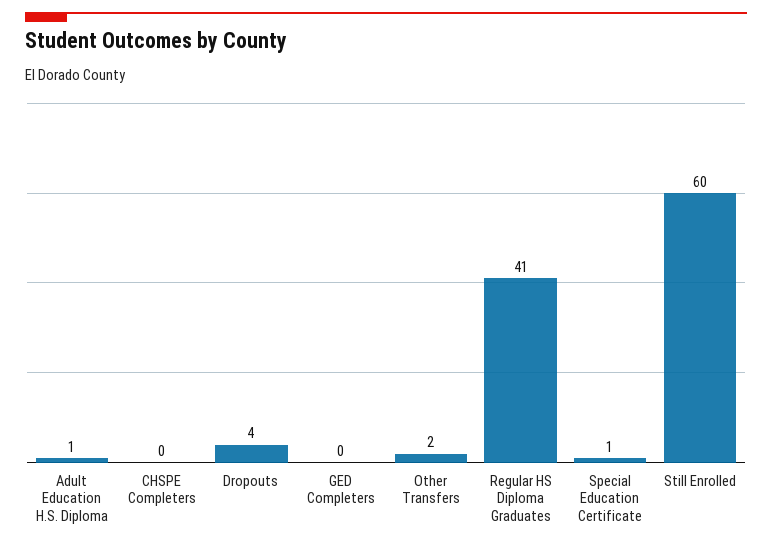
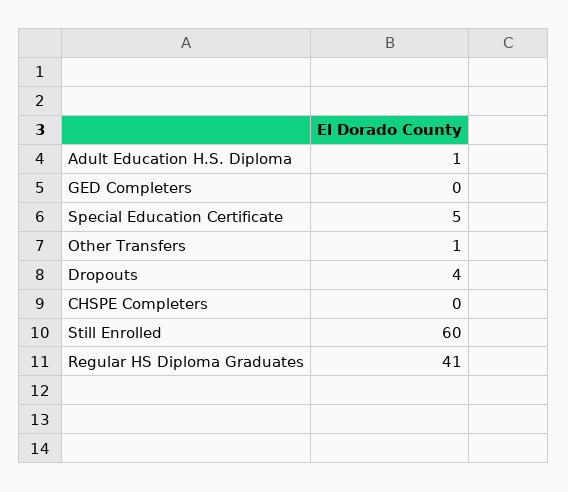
Other Transfers: 2 -> 1
Special Education Certificate: 1 -> 5

